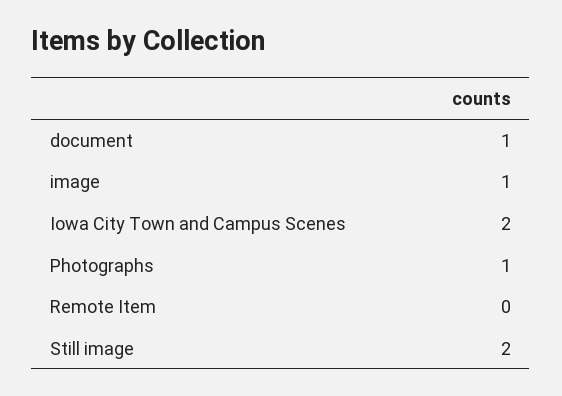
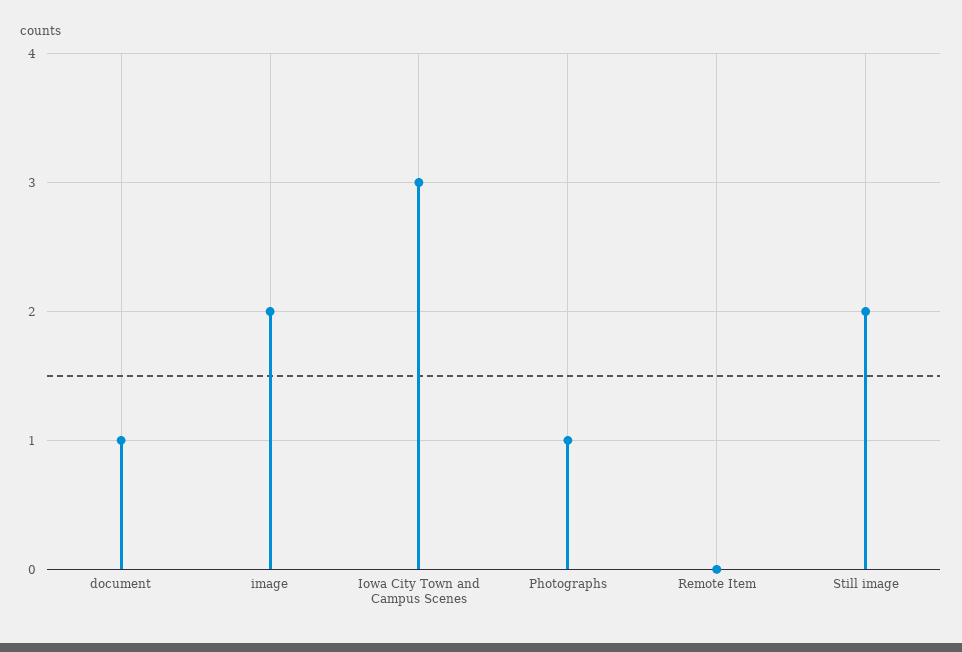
image: 1 -> 2
Iowa City Town and Campus Scenes: 2 -> 3

